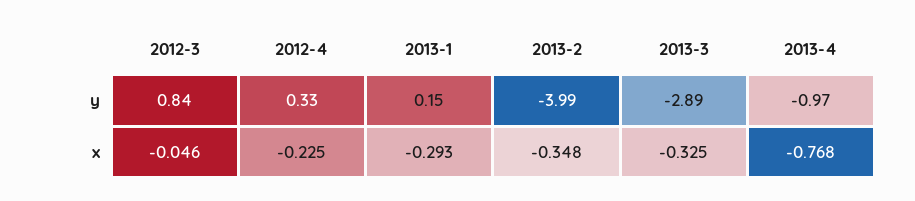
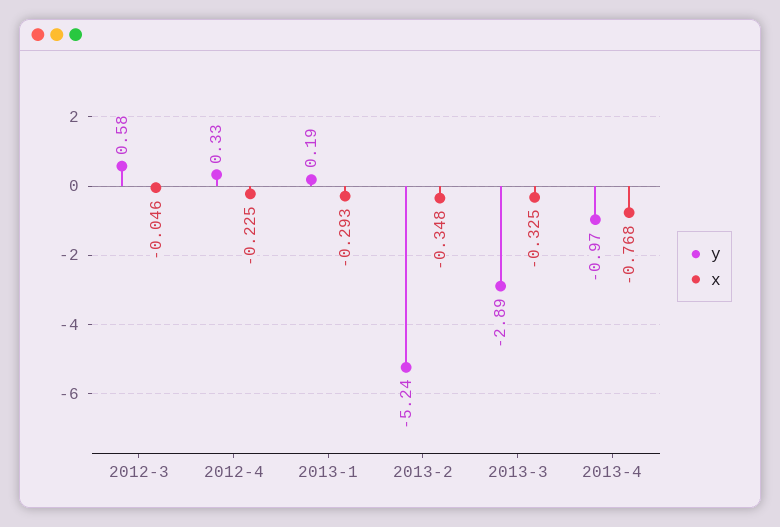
y, 2012-3: 0.84 -> 0.58
y, 2013-1: 0.15 -> 0.19
y, 2013-2: -3.99 -> -5.24

